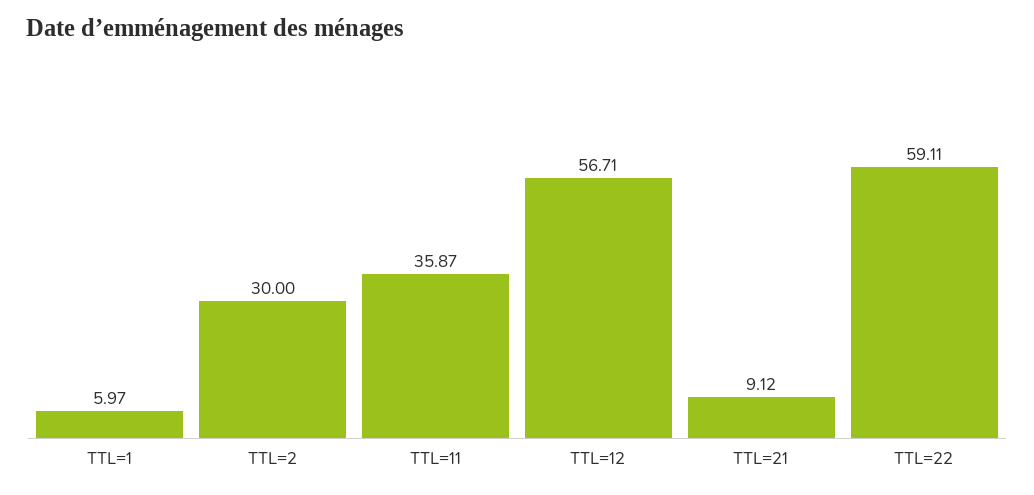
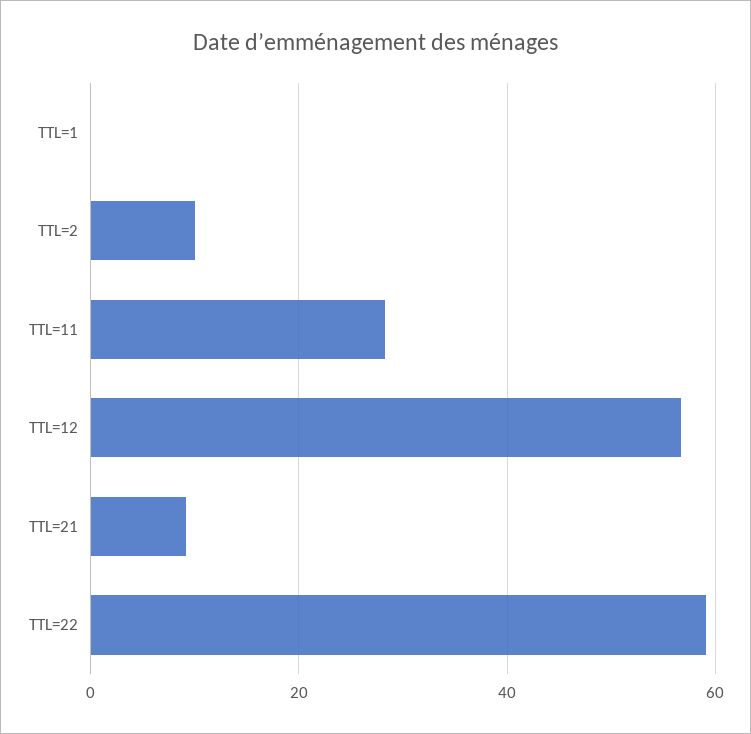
TTL=1: 5.97 -> 0
TTL=2: 30 -> 10
TTL=11: 35.87 -> 28

